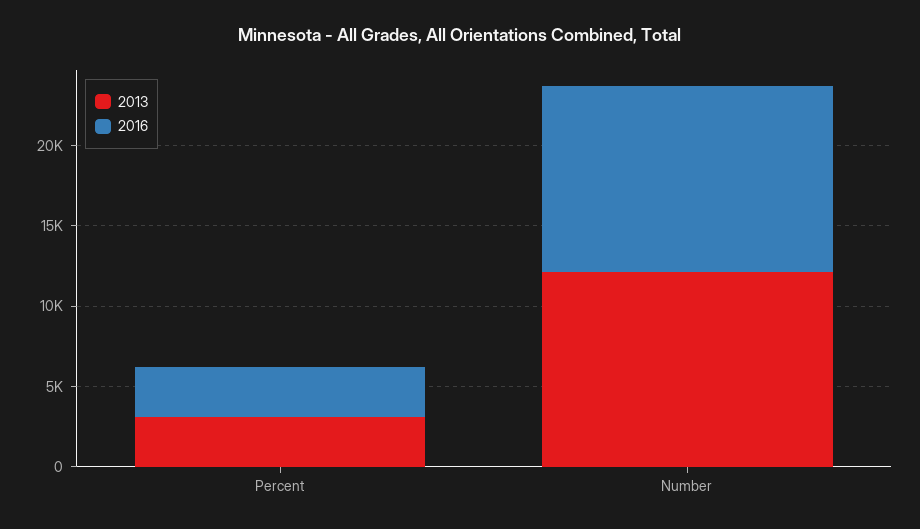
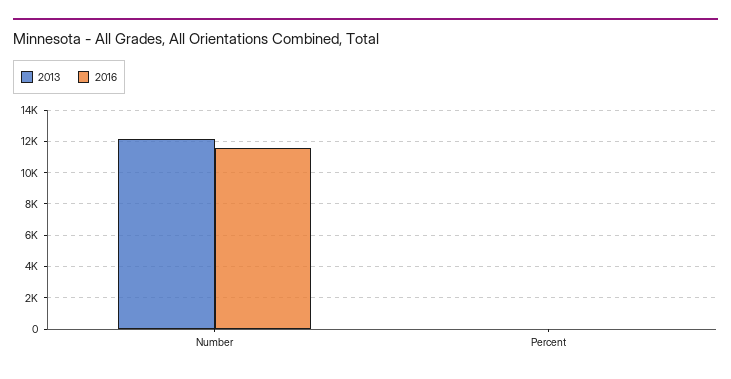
2013, Percent: 3000 -> 0
2016, Percent: 3000 -> 0

